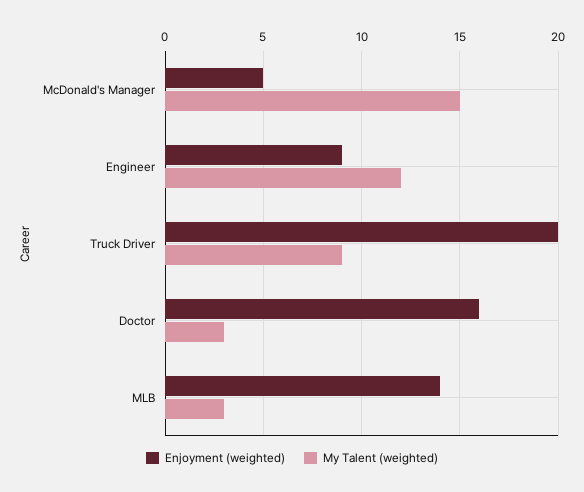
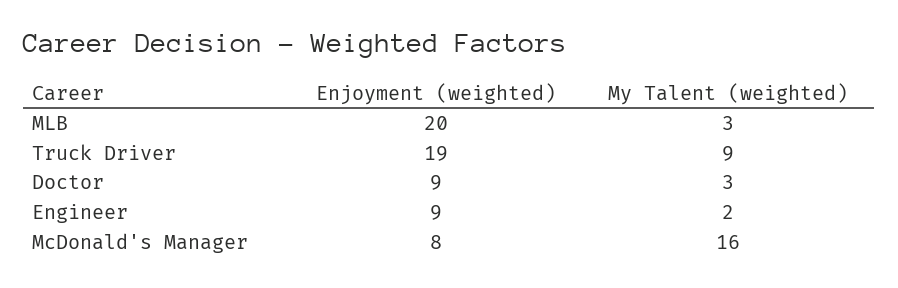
Enjoyment (weighted), McDonald's Manager: 5 -> 8
My Talent (weighted), McDonald's Manager: 15 -> 16
My Talent (weighted), Engineer: 12 -> 2
Enjoyment (weighted), Truck Driver: 20 -> 19
Enjoyment (weighted), Doctor: 16 -> 9
Enjoyment (weighted), MLB: 14 -> 20

